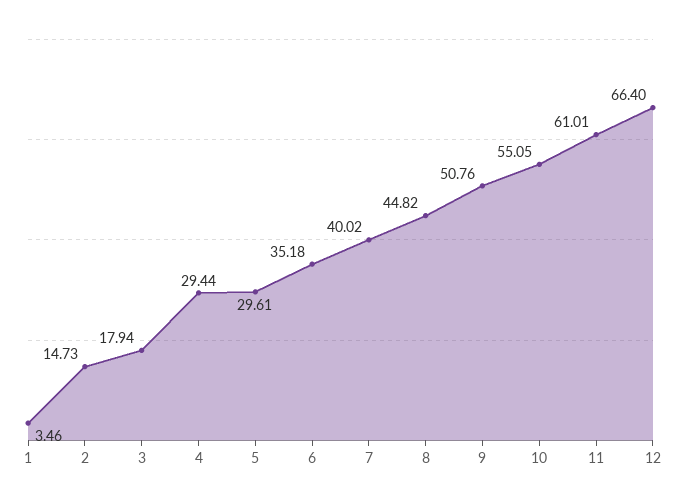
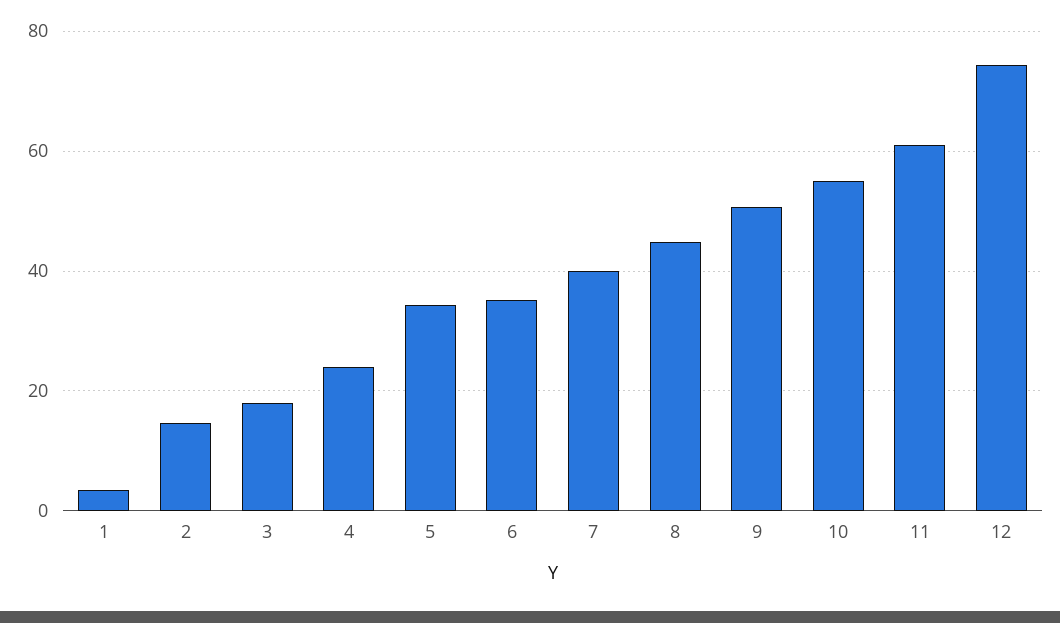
4: 29.44 -> 24
5: 29.61 -> 34
12: 66.4 -> 74

